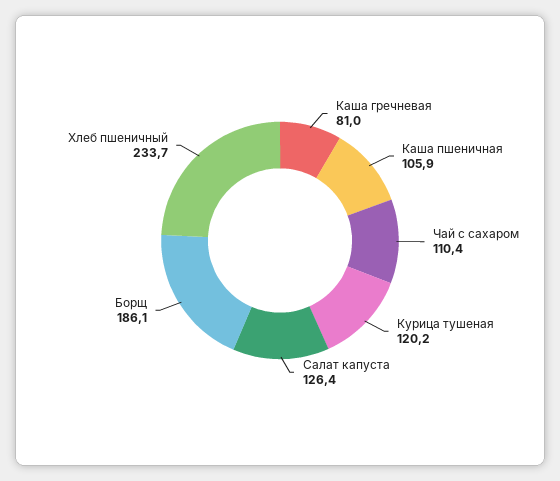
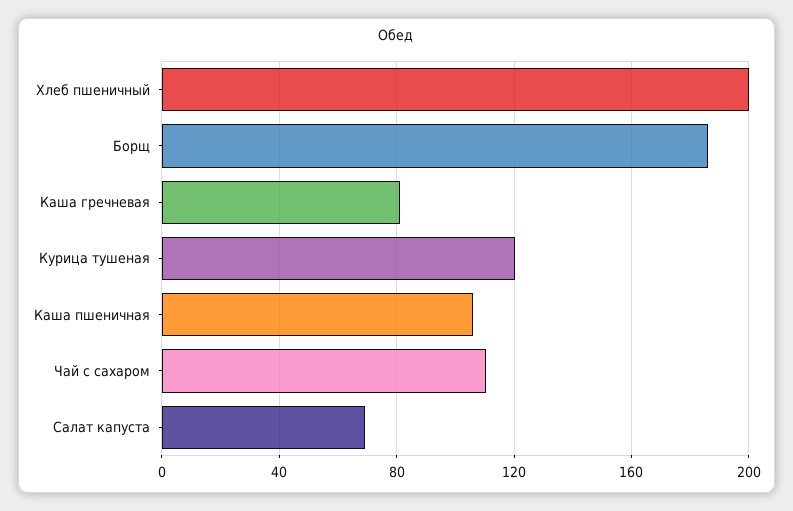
Салат капуста: 126.4 -> 70
Хлеб пшеничный: 233.7 -> 200

